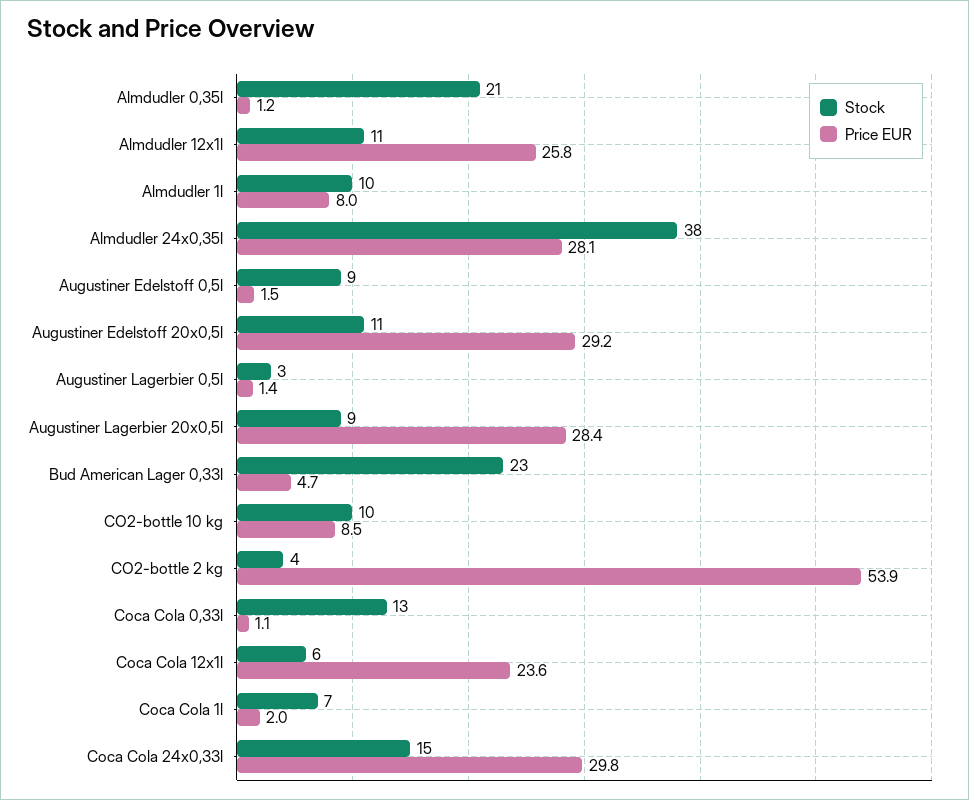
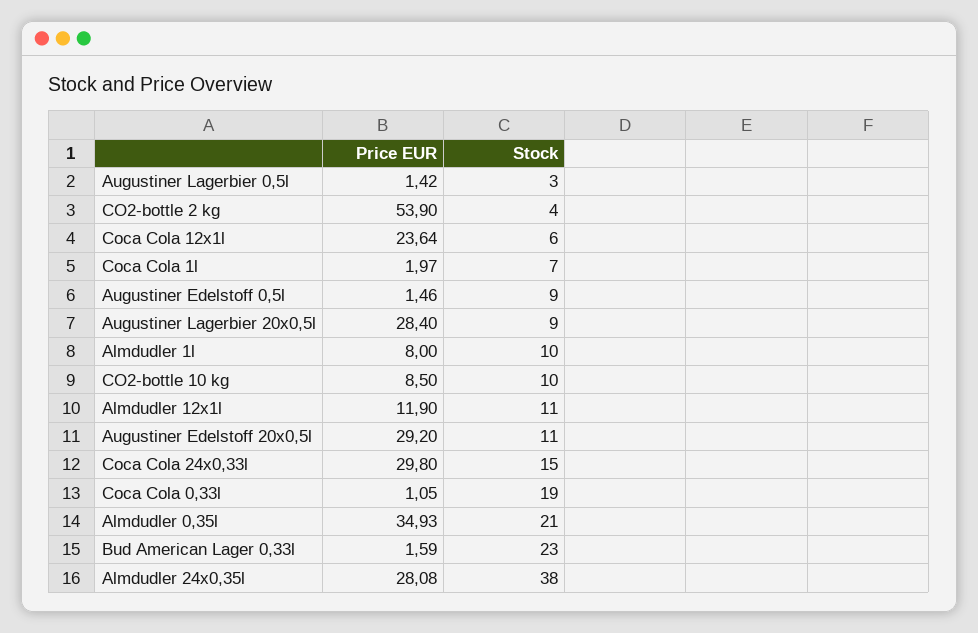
Price EUR, Almdudler 0,35l: 1.2 -> 34.93
Price EUR, Almdudler 12x1l: 25.8 -> 11.9
Price EUR, Bud American Lager 0,33l: 4.7 -> 1.59
Stock, Coca Cola 0,33l: 13 -> 19

